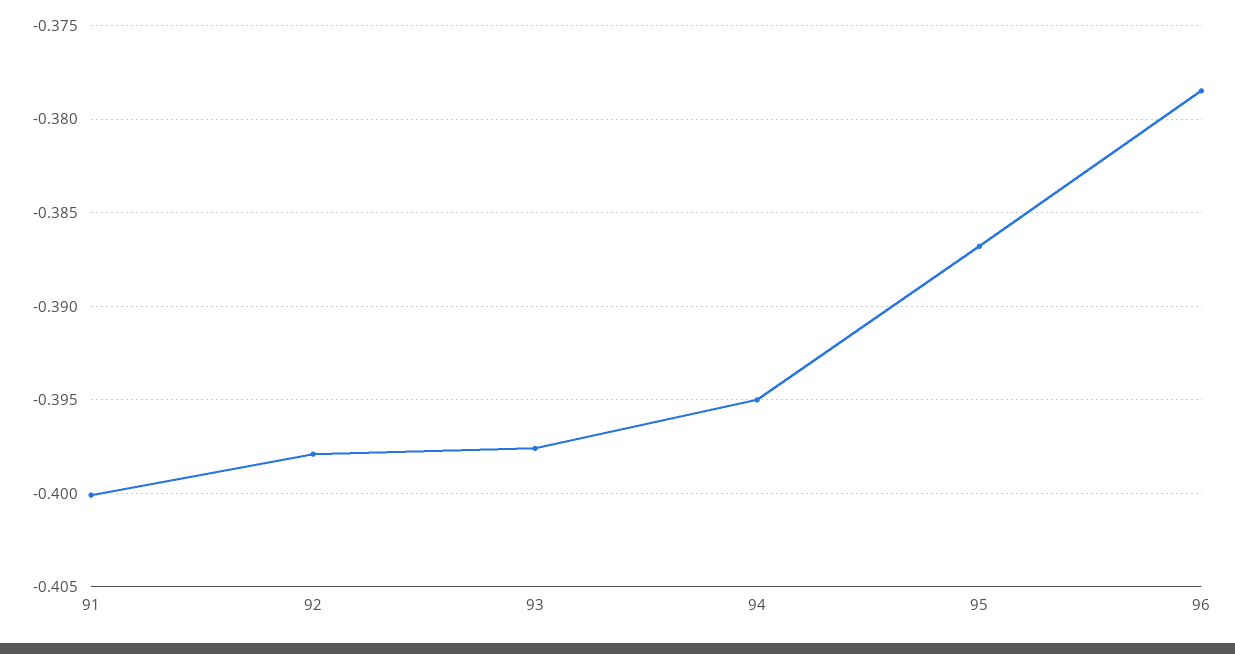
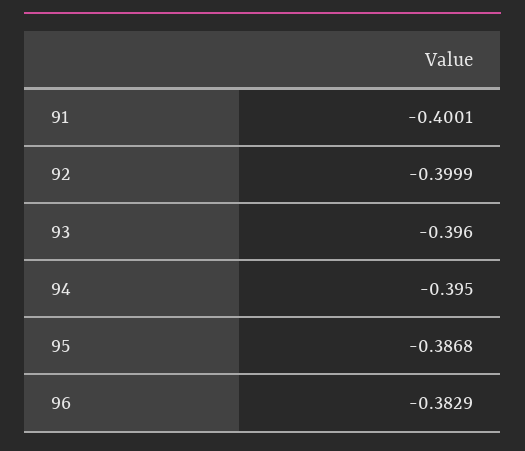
92: -0.398 -> -0.3999
93: -0.3975 -> -0.396
96: -0.3785 -> -0.3829

